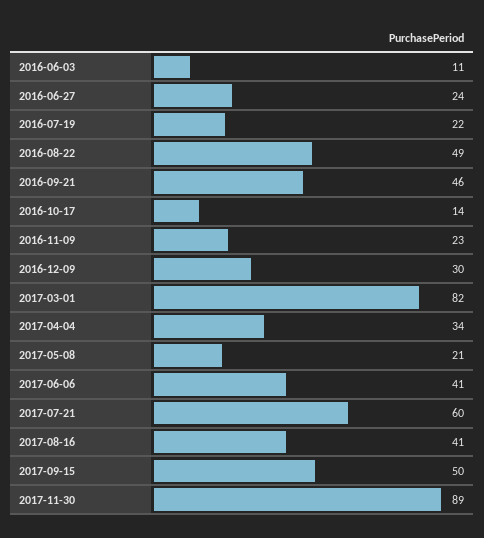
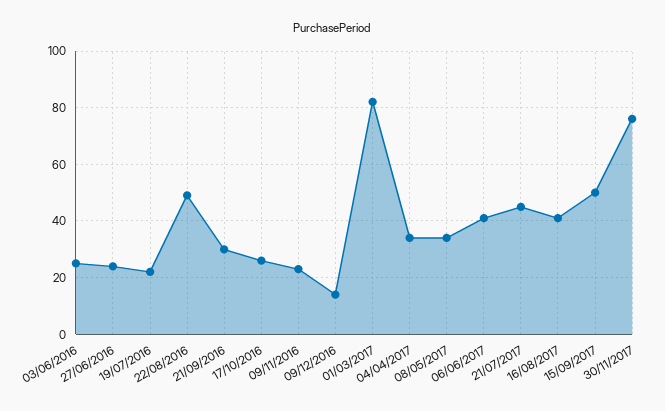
2016-06-03: 11 -> 25
2016-09-21: 46 -> 30
2016-10-17: 14 -> 25
2016-12-09: 30 -> 15
2017-05-08: 21 -> 35
2017-07-21: 60 -> 45
2017-11-30: 89 -> 75

